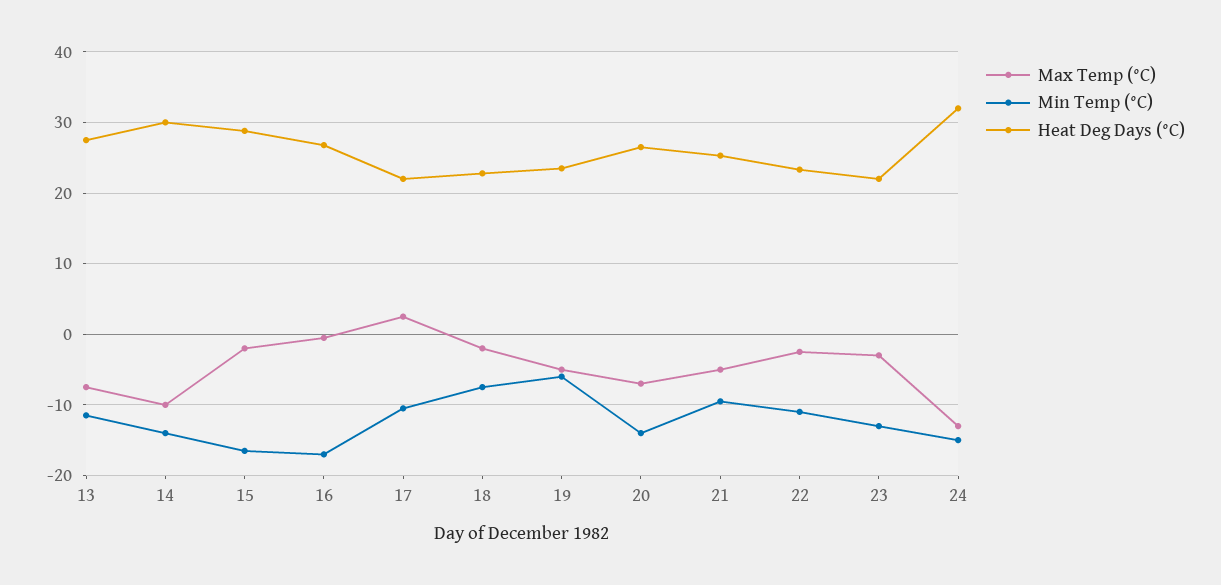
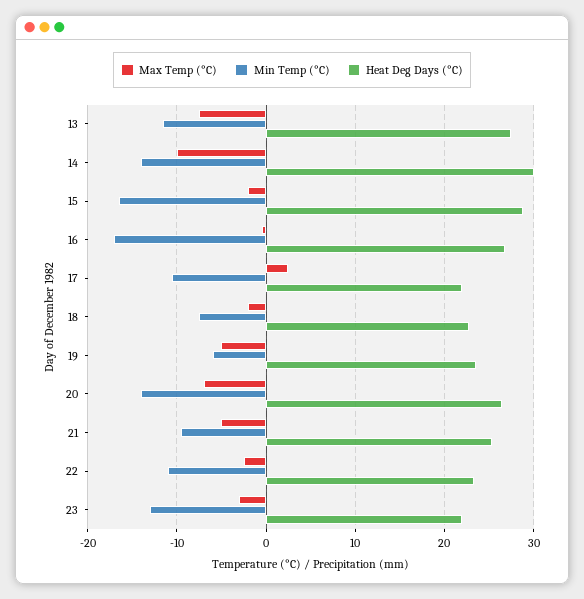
Max Temp (°C), 24: -13 -> none
Min Temp (°C), 24: -15 -> none
Heat Deg Days (°C), 24: 32 -> none

